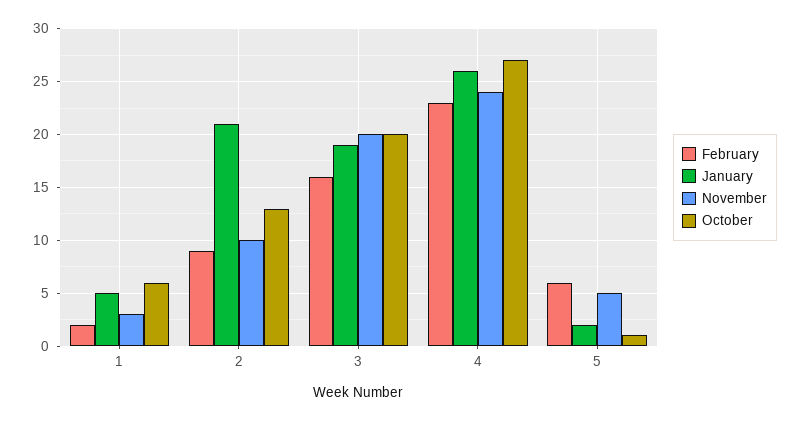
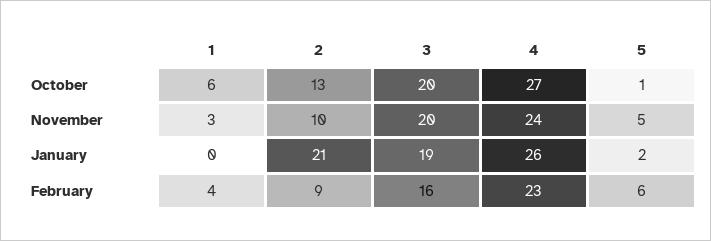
February, 1: 2 -> 4
January, 1: 5 -> 0

